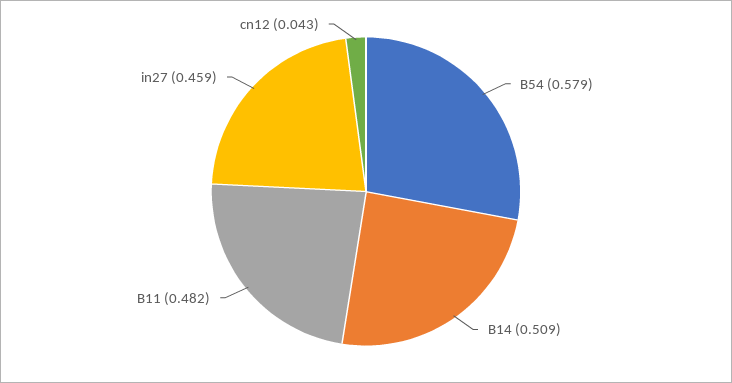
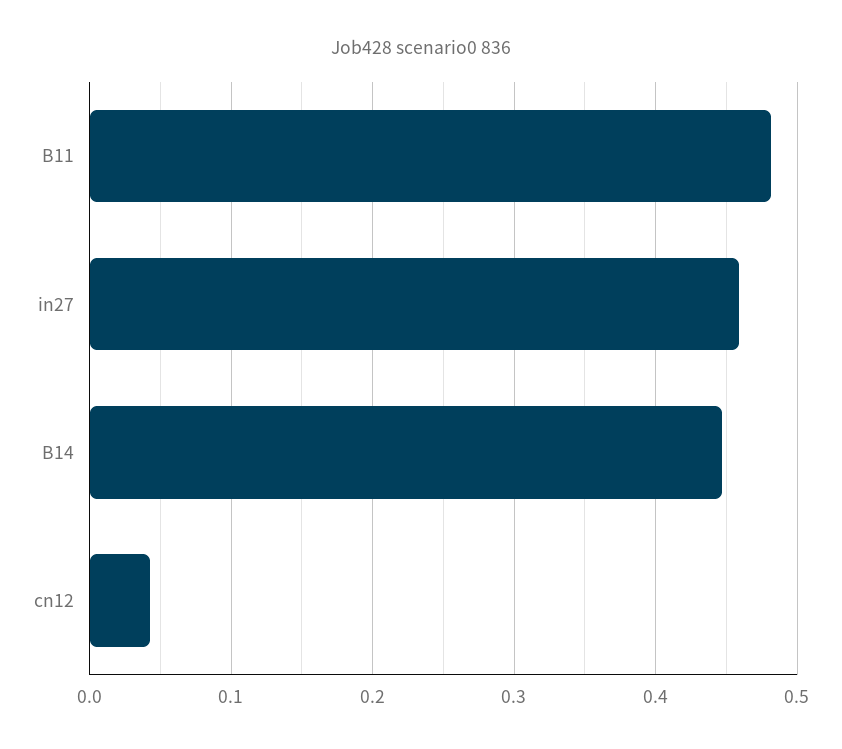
B54: 0.579 -> none
B14: 0.509 -> 0.45

